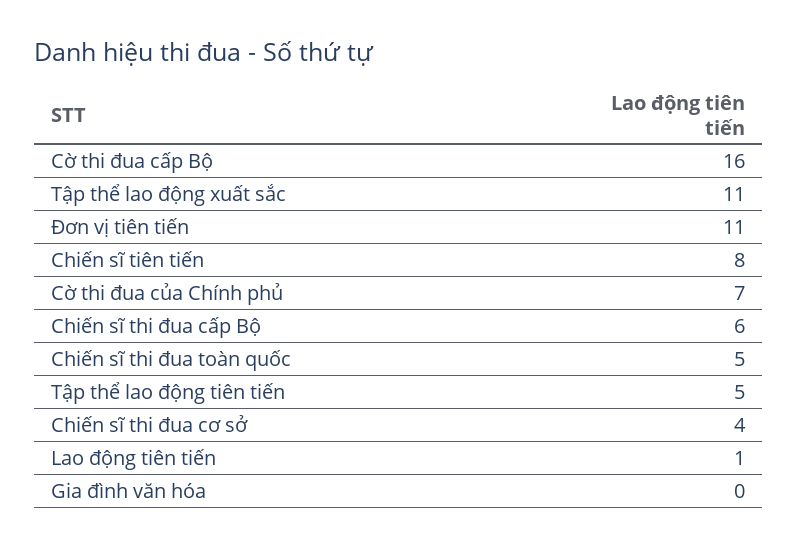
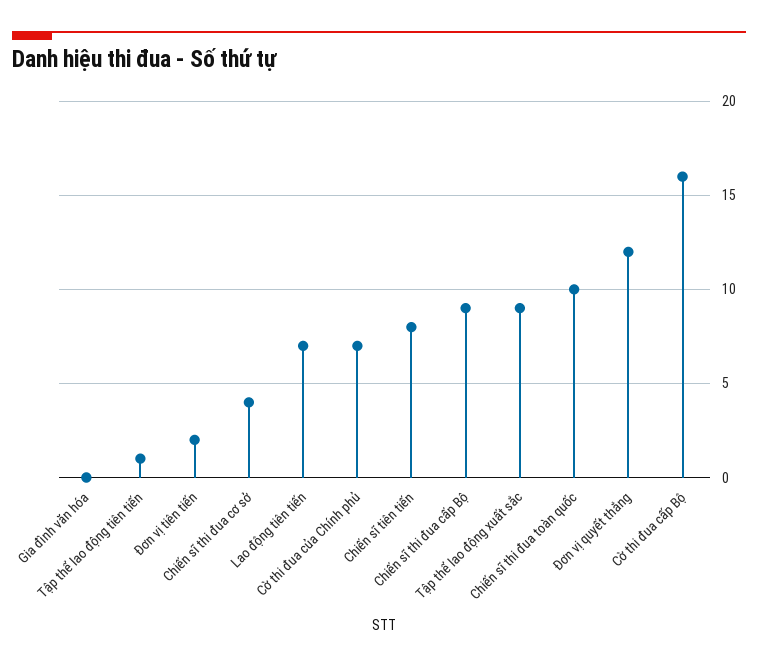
Tập thể lao động xuất sắc: 11 -> 9
Đơn vị tiên tiến: 11 -> 2
Chiến sĩ thi đua cấp Bộ: 6 -> 9
Chiến sĩ thi đua toàn quốc: 5 -> 10
Tập thể lao động tiên tiến: 5 -> 1
Lao động tiên tiến: 1 -> 7
Đơn vị quyết thắng: none -> 12

